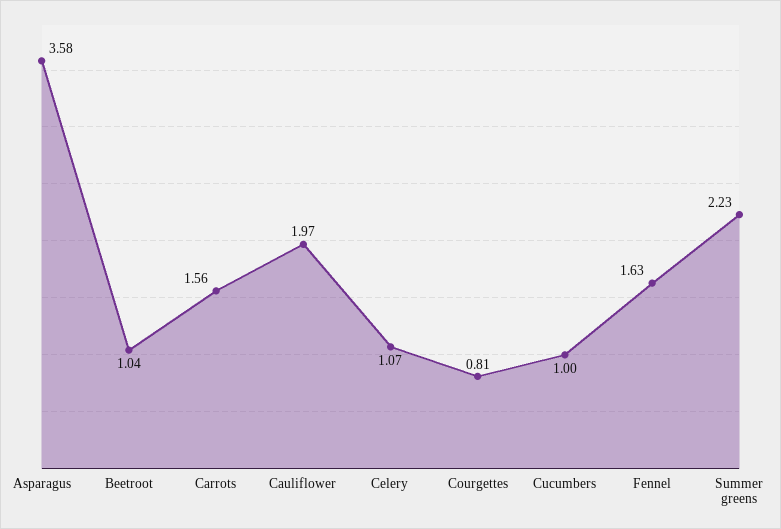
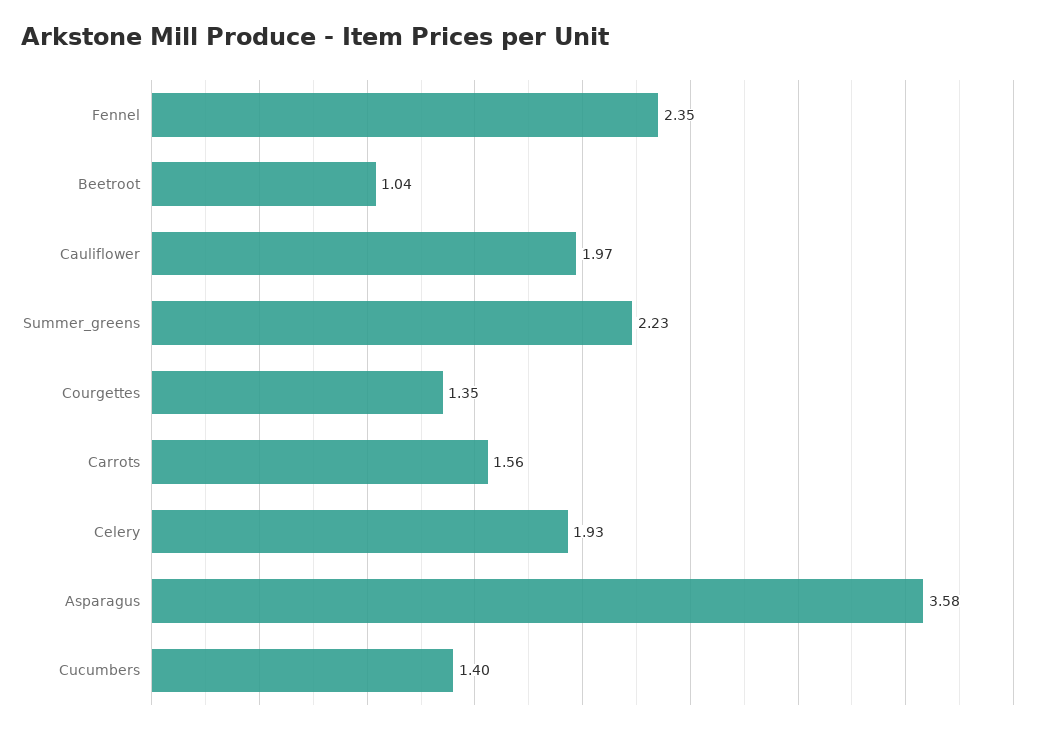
Celery: 1.07 -> 1.93
Courgettes: 0.81 -> 1.35
Cucumbers: 1 -> 1.4
Fennel: 1.63 -> 2.35

